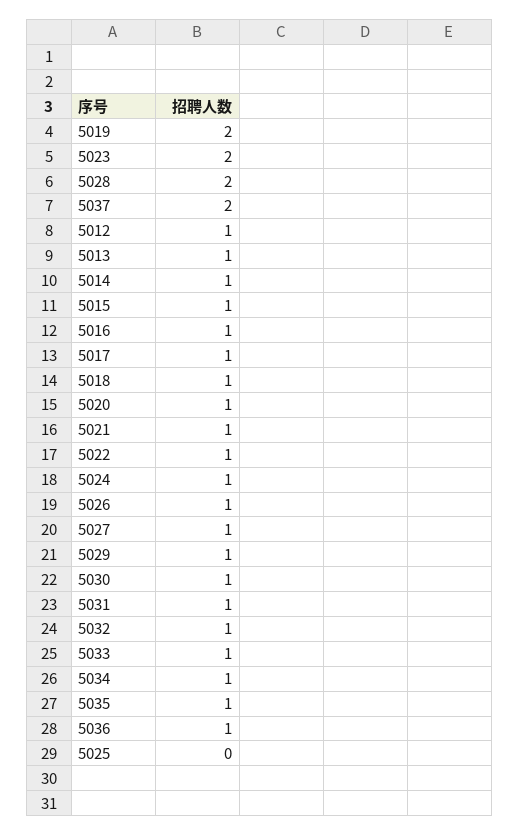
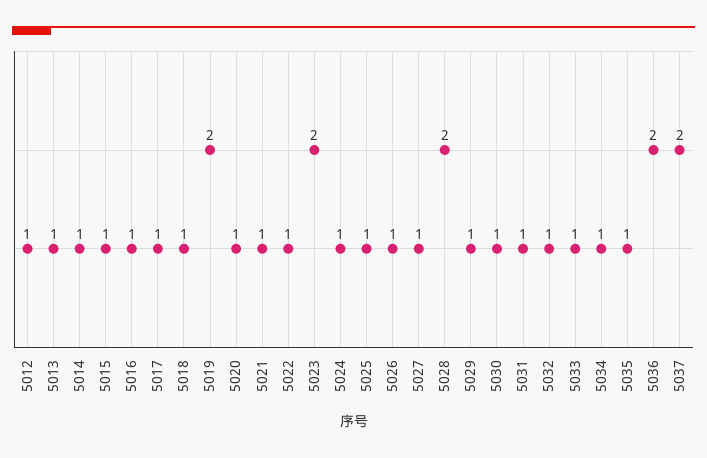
5036: 1 -> 2
5025: 0 -> 1

